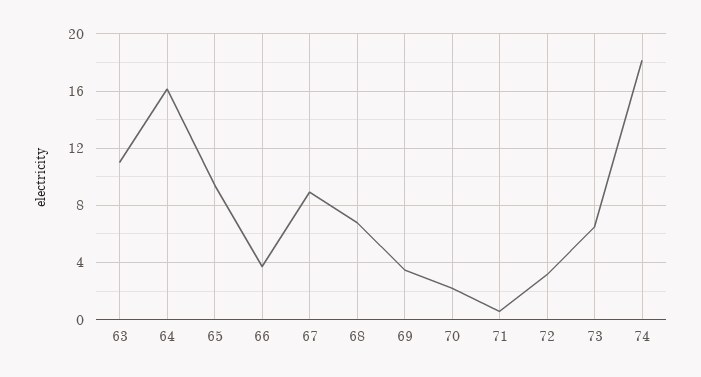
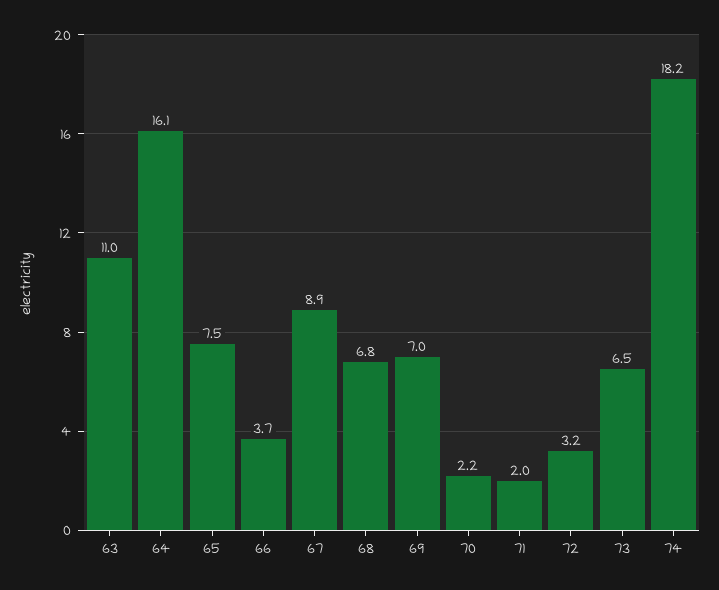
65: 9.5 -> 7.5
69: 3.5 -> 7
71: 0.5 -> 2

